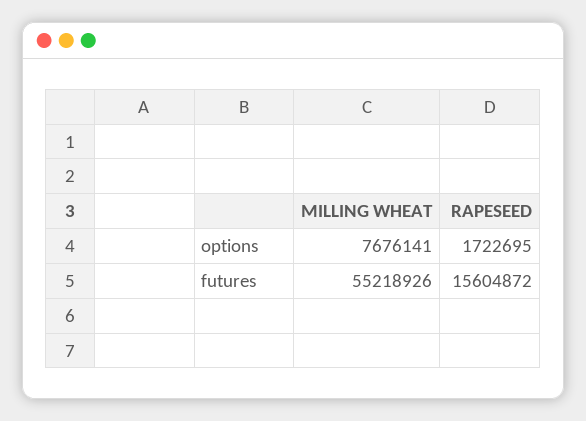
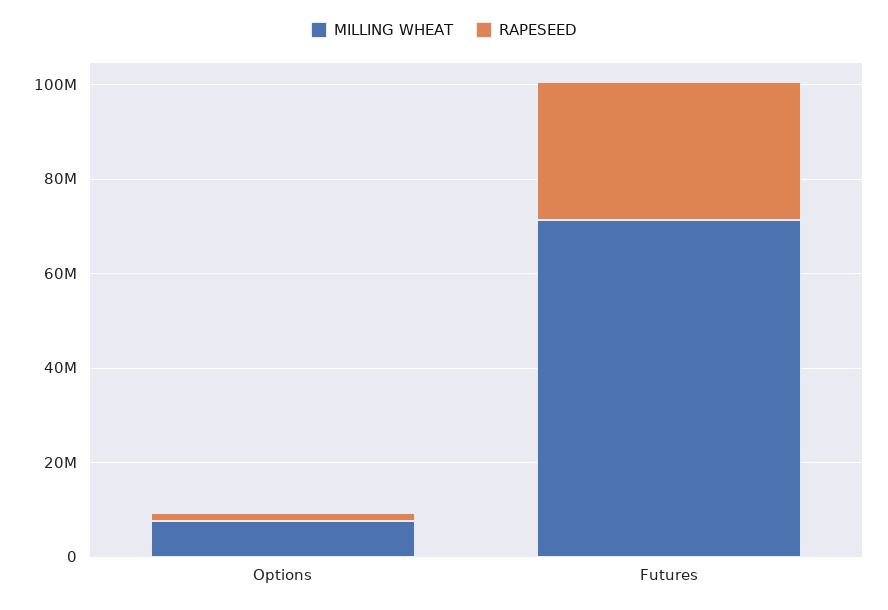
MILLING WHEAT, futures: 55218926 -> 70000000
RAPESEED, futures: 15604872 -> 30000000

